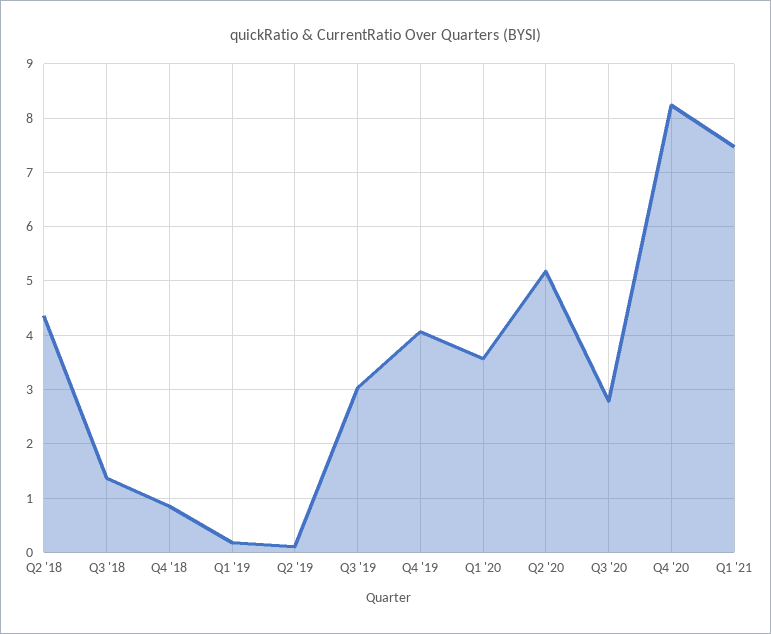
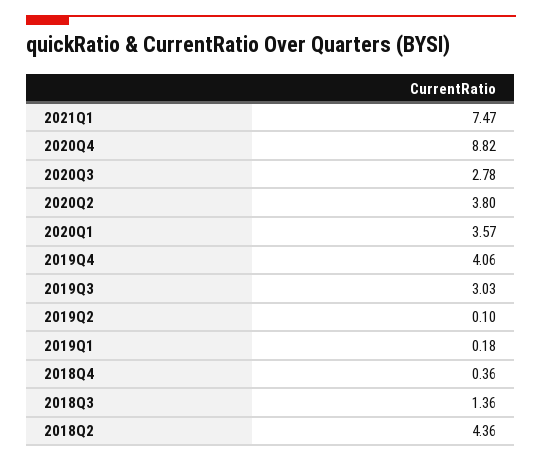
Q4 '18: 0.8 -> 0.36
Q2 '20: 5.2 -> 3.8
Q4 '20: 8.2 -> 8.82

